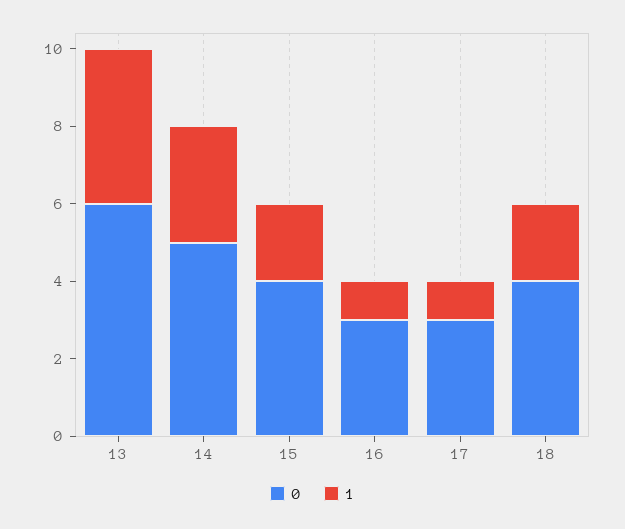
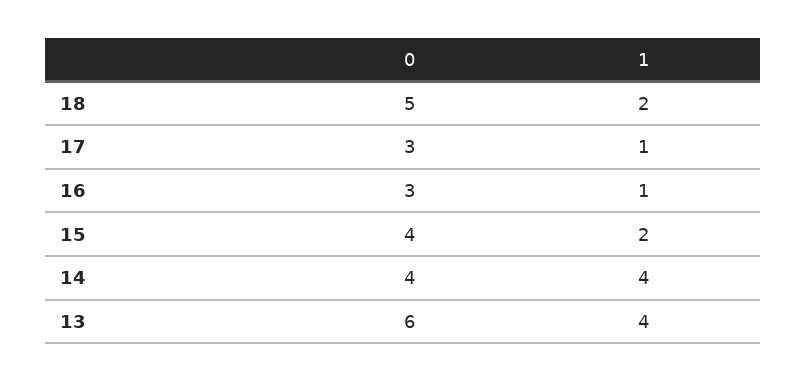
0, 14: 5 -> 4
1, 14: 3 -> 4
0, 18: 4 -> 5

